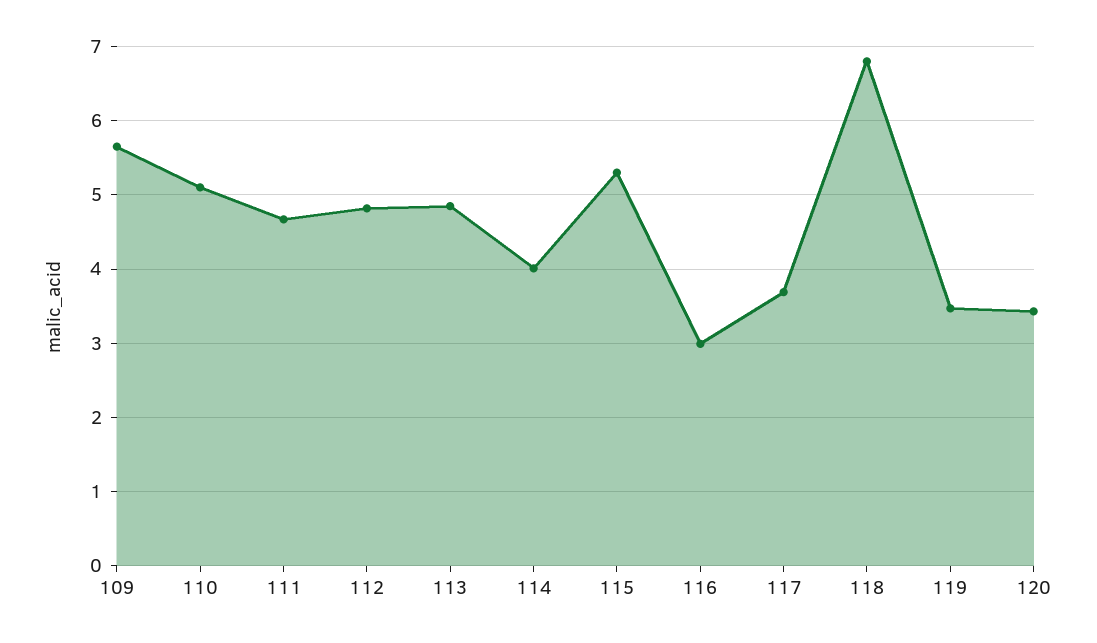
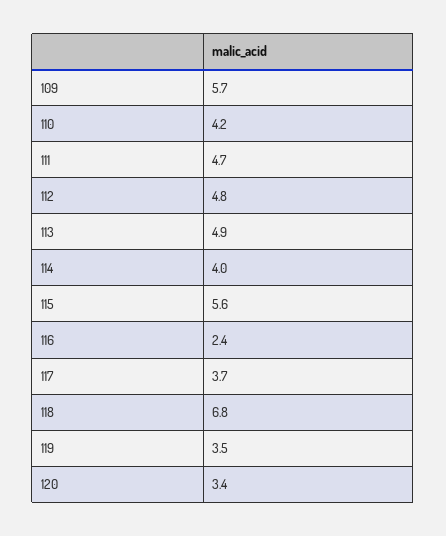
110: 5.1 -> 4.2
115: 5.3 -> 5.6
116: 3 -> 2.4

